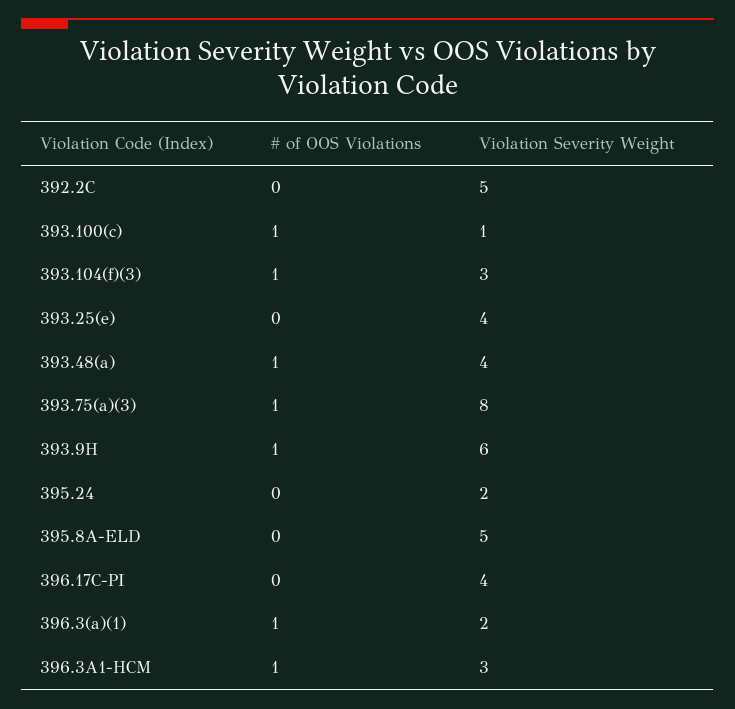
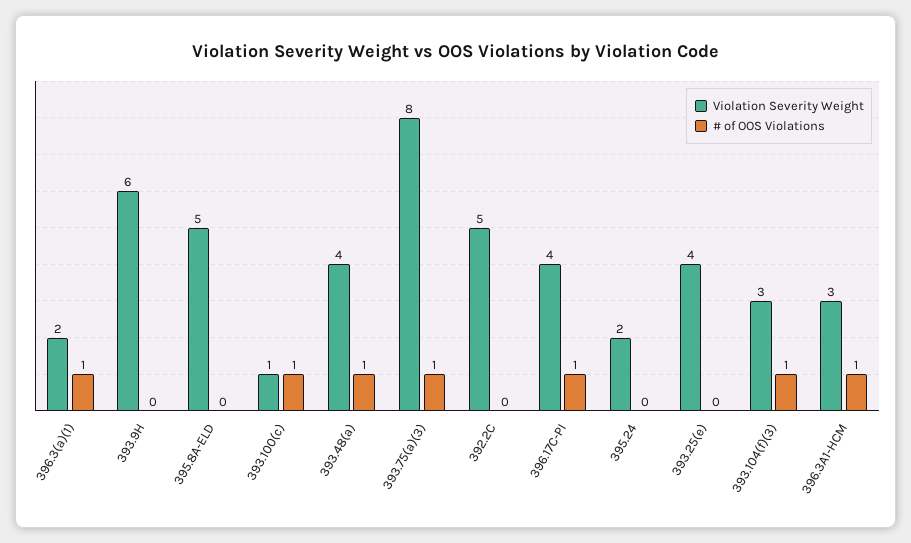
# of OOS Violations, 393.9H: 1 -> 0
# of OOS Violations, 396.17C-PI: 0 -> 1

